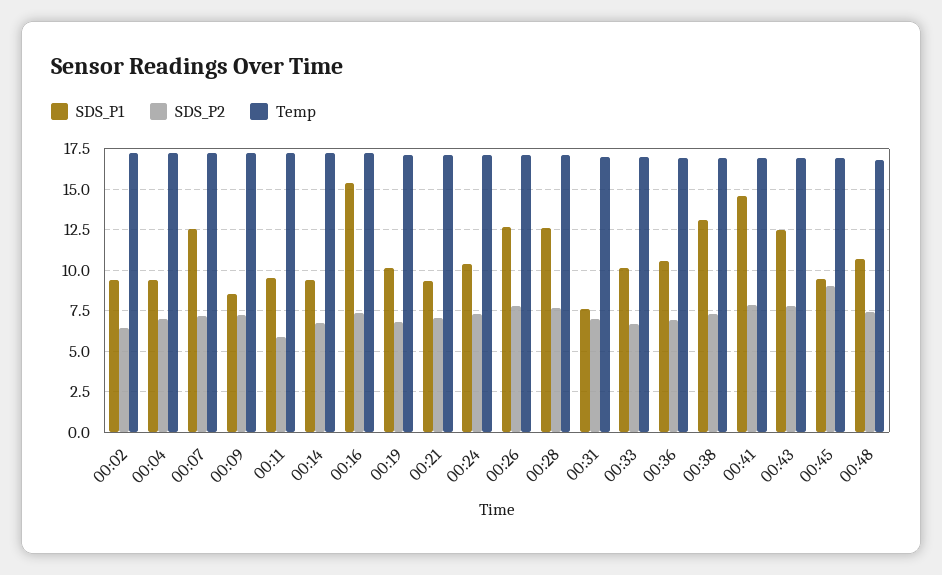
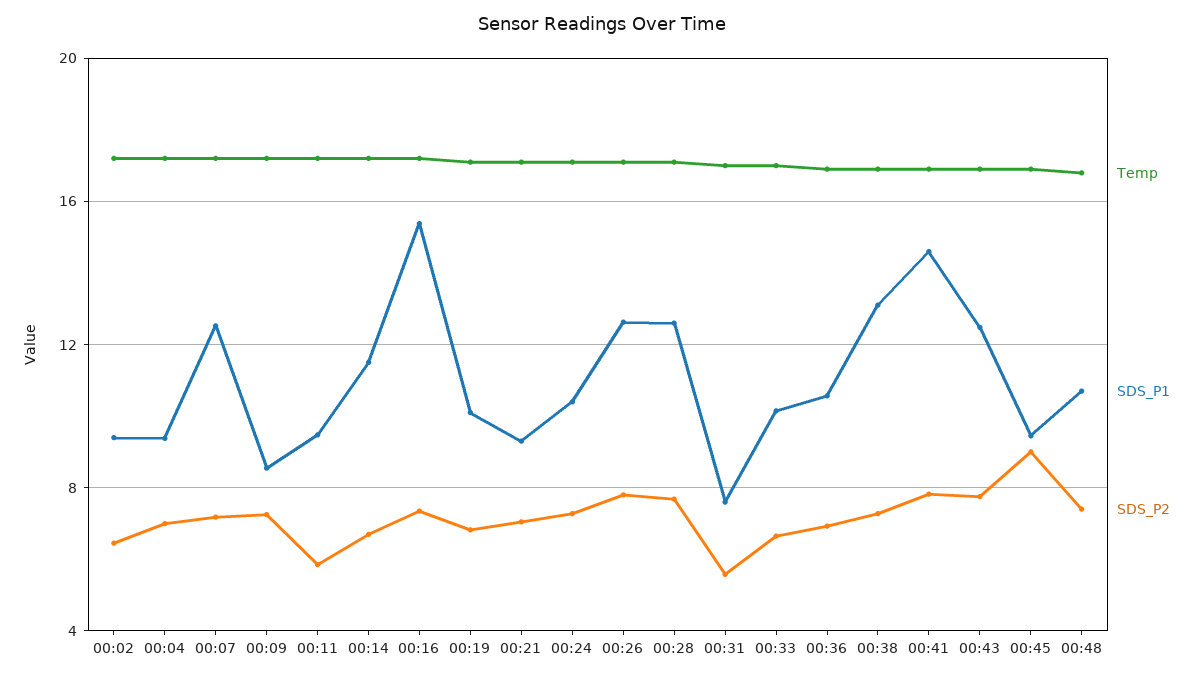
SDS_P1, 00:14: 9.5 -> 11.5
SDS_P2, 00:31: 7 -> 5.5

